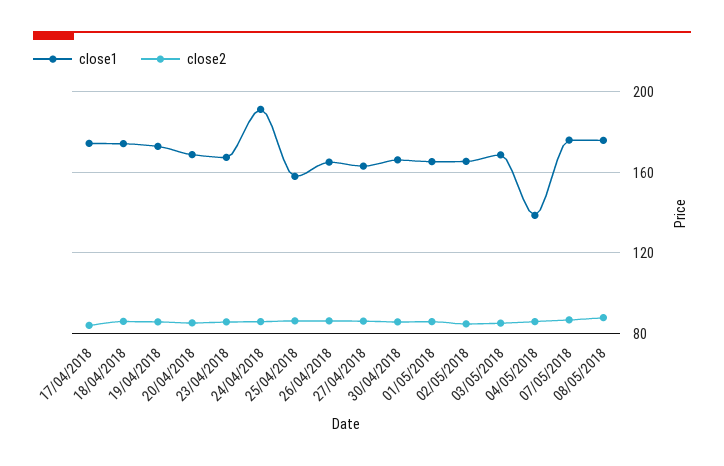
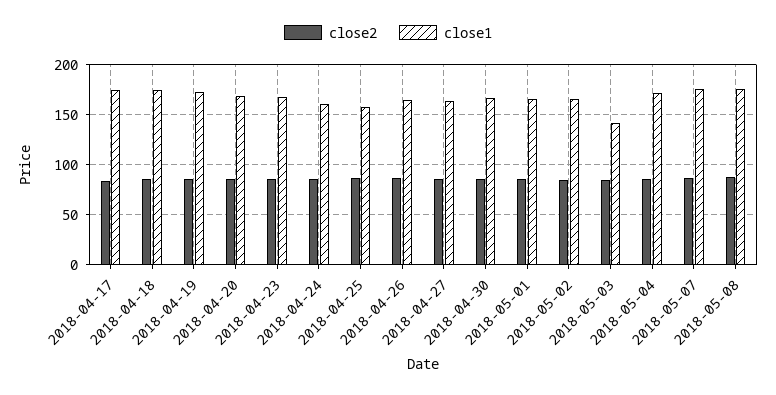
close1, 24/04/2018: 190 -> 160
close1, 03/05/2018: 170 -> 140
close1, 04/05/2018: 140 -> 170

